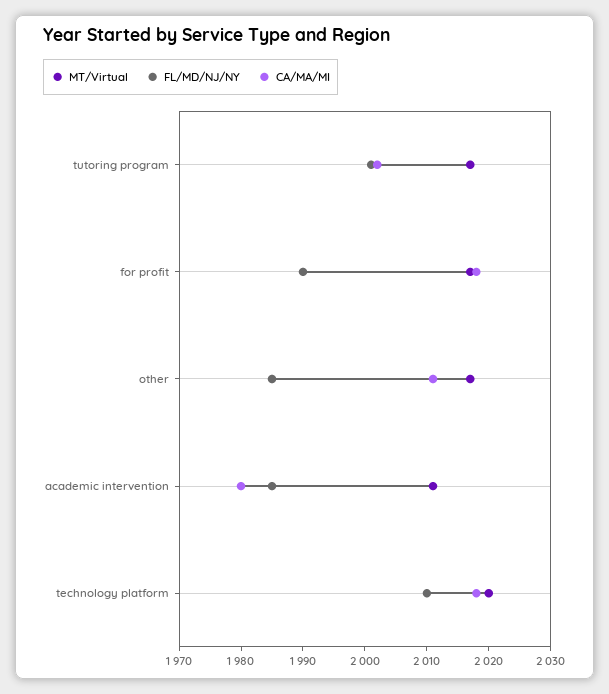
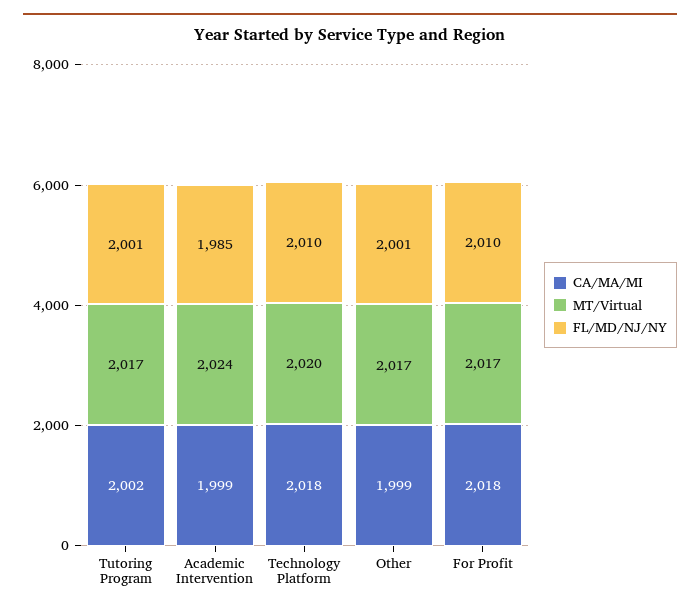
FL/MD/NJ/NY, for profit: 1990 -> 2010
FL/MD/NJ/NY, other: 1985 -> 2001
CA/MA/MI, other: 2010 -> 1999
MT/Virtual, academic intervention: 2010 -> 2024
CA/MA/MI, academic intervention: 1980 -> 1999

